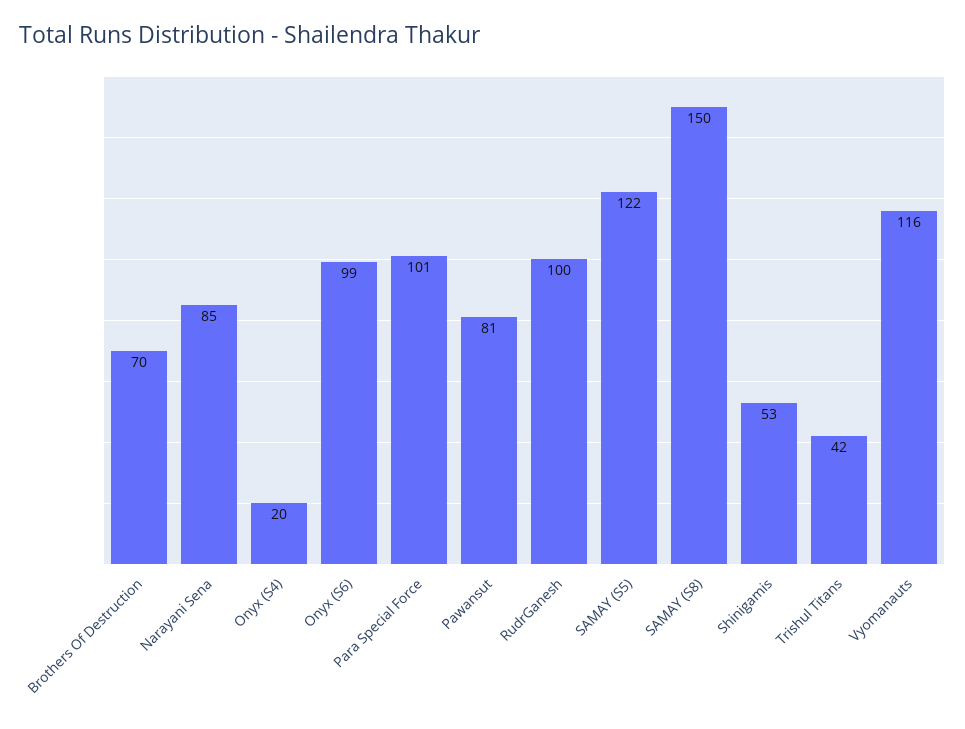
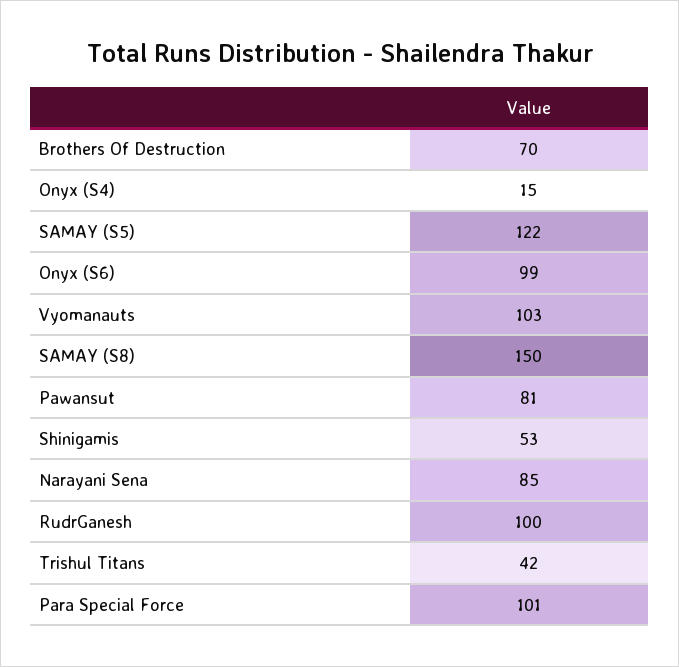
Onyx (S4): 20 -> 15
Vyomanauts: 116 -> 103

